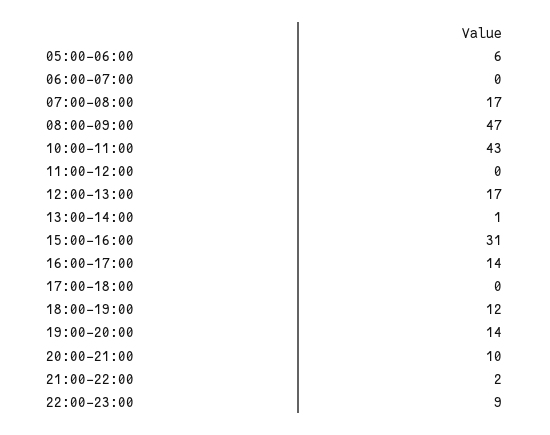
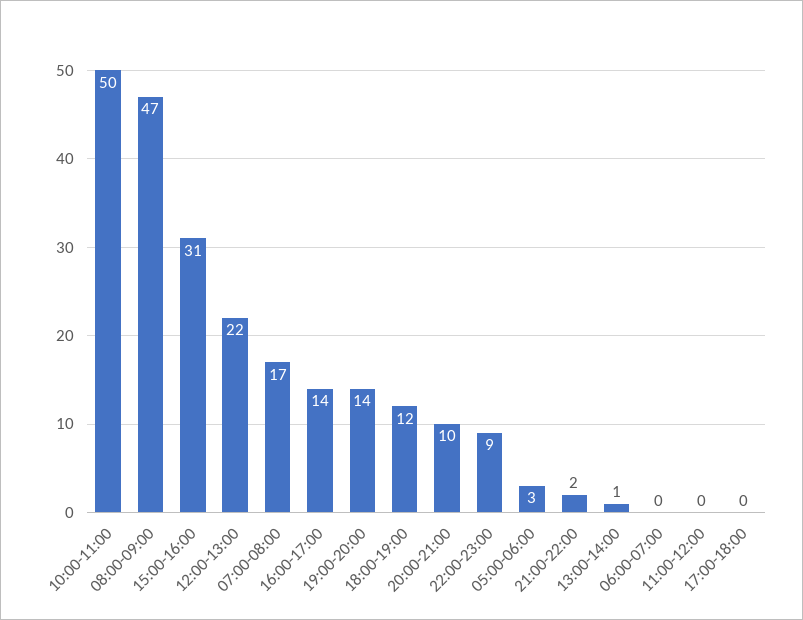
05:00-06:00: 6 -> 3
10:00-11:00: 43 -> 50
12:00-13:00: 17 -> 22

